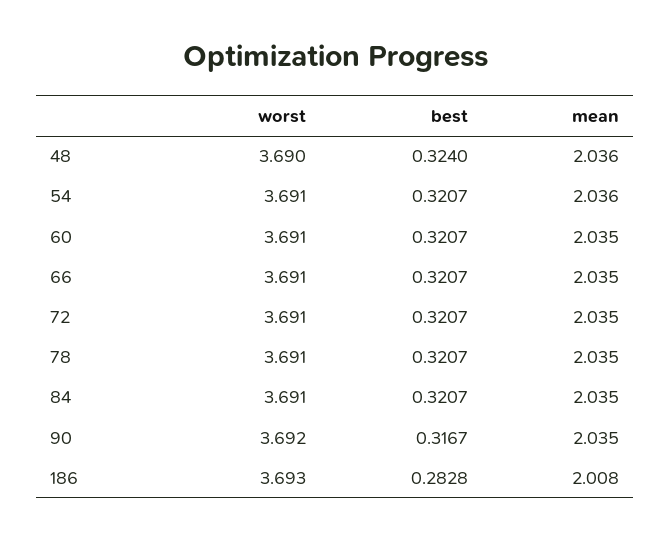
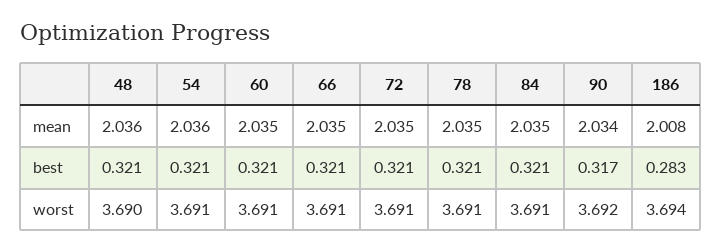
best, 48: 0.324 -> 0.321
mean, 90: 2.035 -> 2.034
worst, 186: 3.693 -> 3.694

